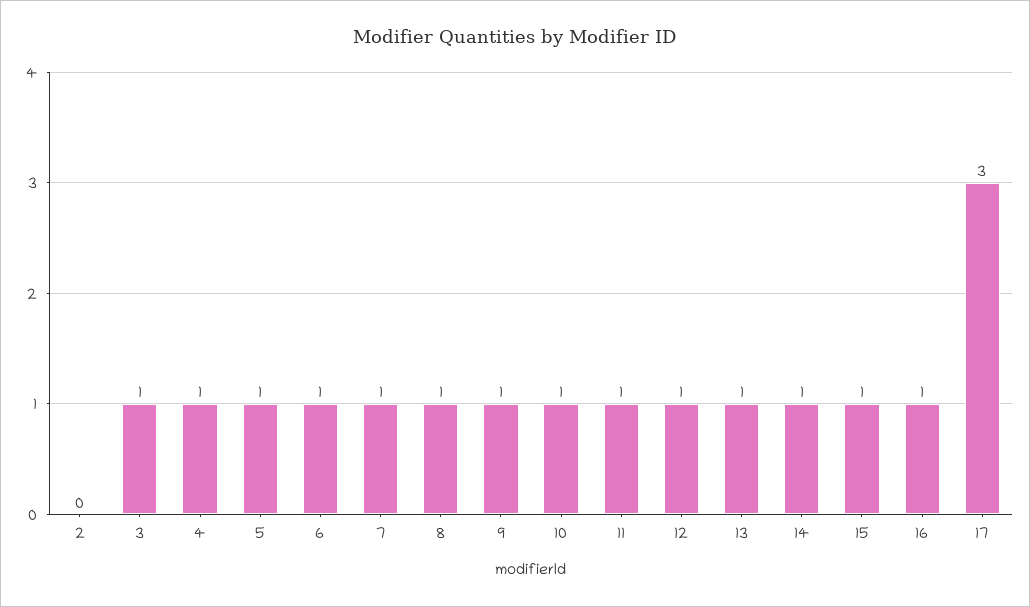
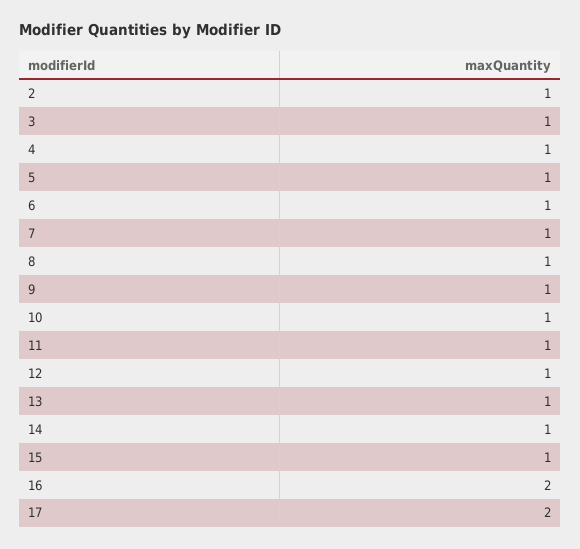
2: 0 -> 1
16: 1 -> 2
17: 3 -> 2

